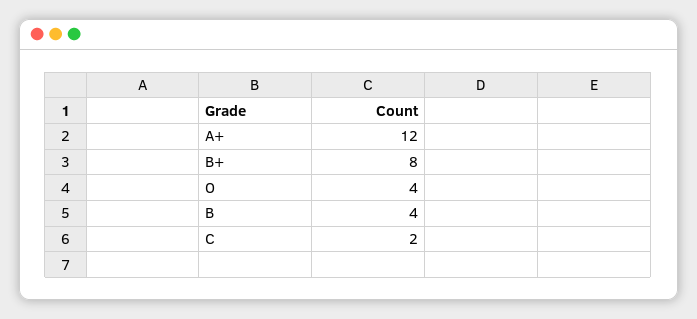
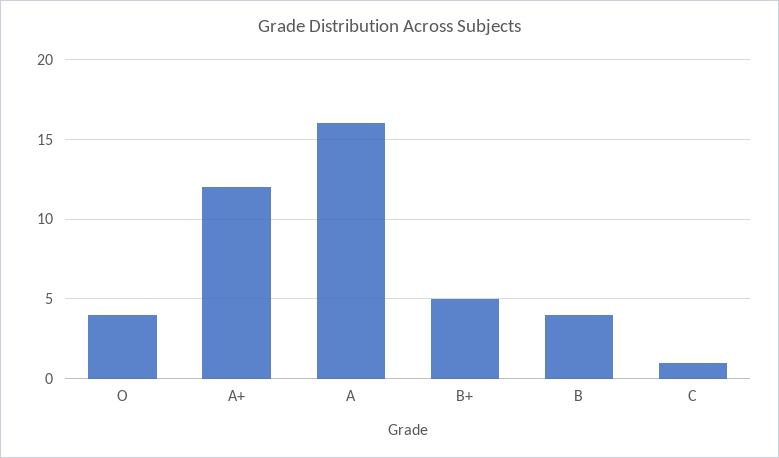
B+: 8 -> 5
C: 2 -> 1
A: none -> 16

